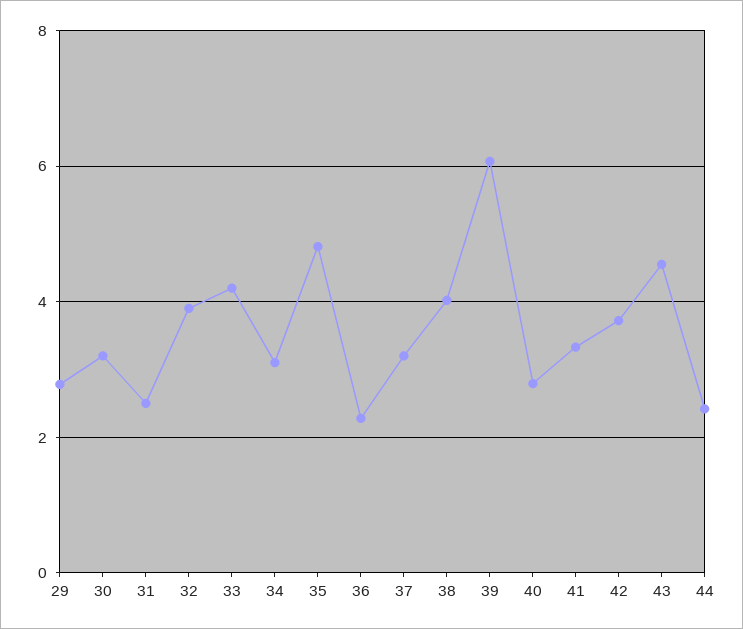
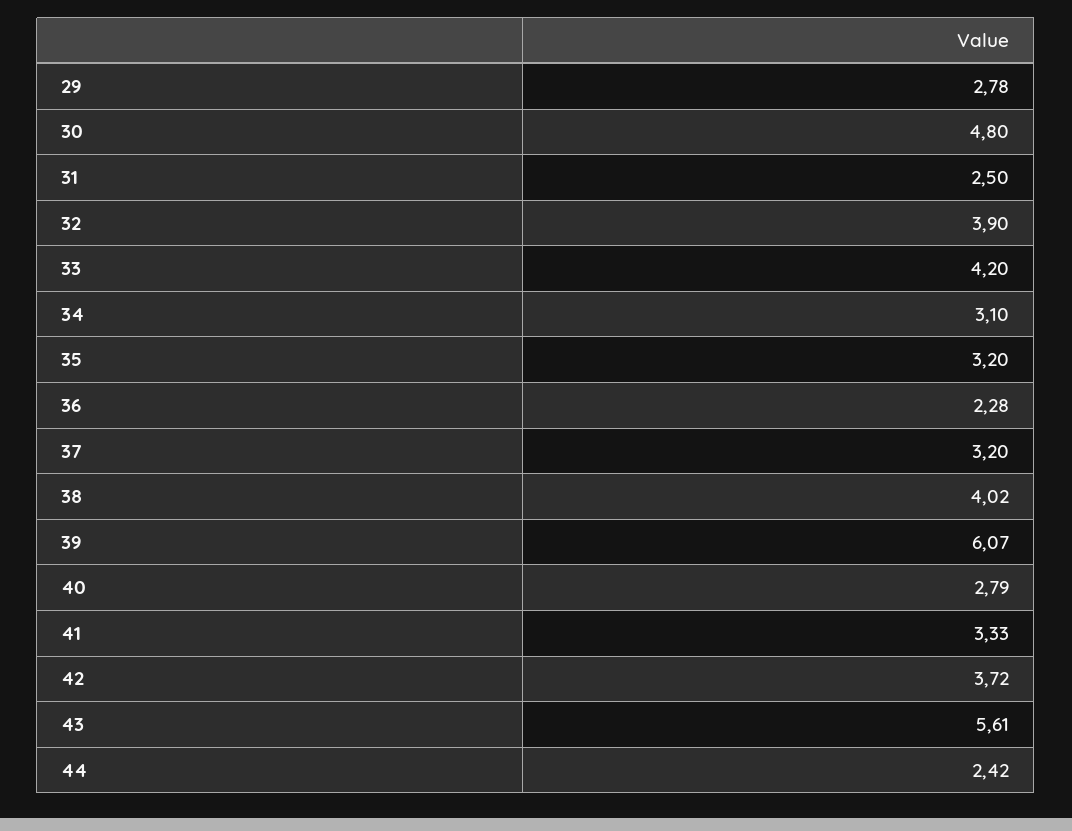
30: 3.2 -> 4.8
35: 4.8 -> 3.2
43: 4.6 -> 5.61

